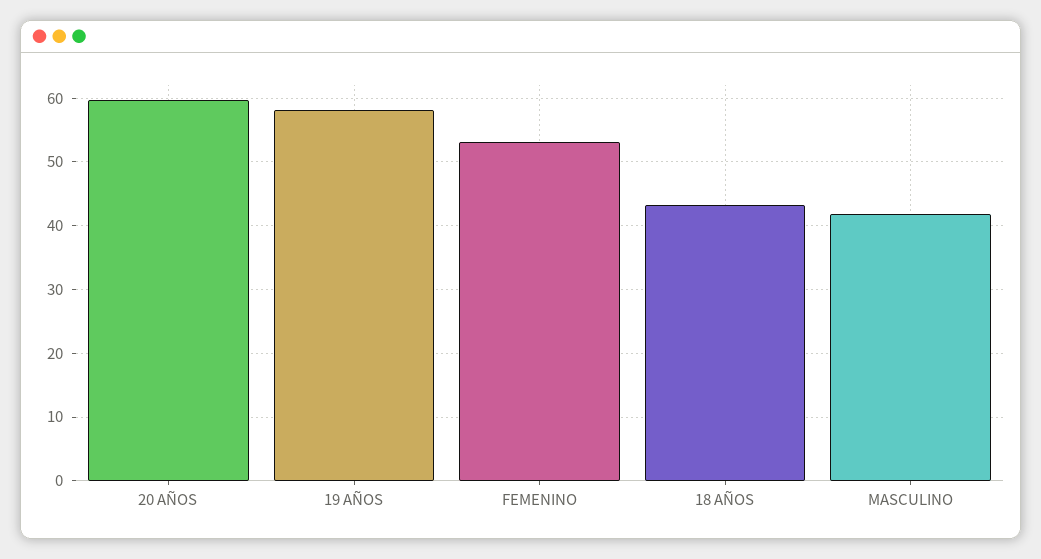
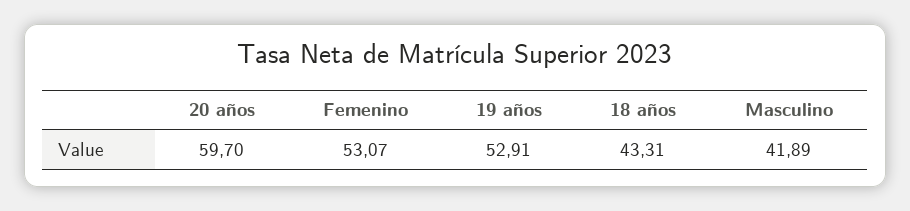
19 AÑOS: 58 -> 52.91

